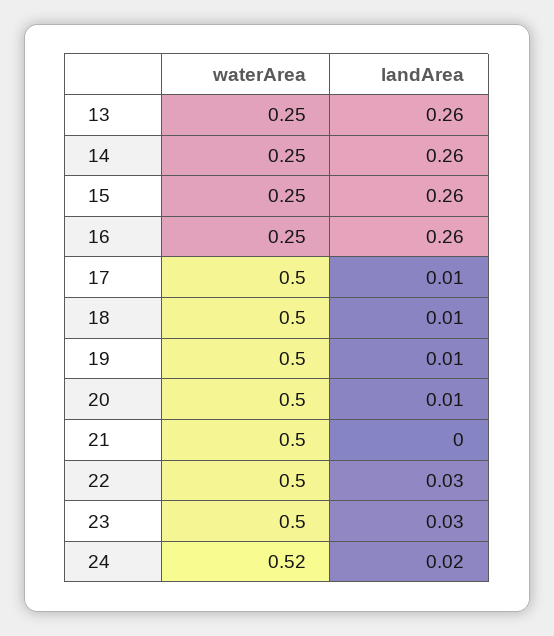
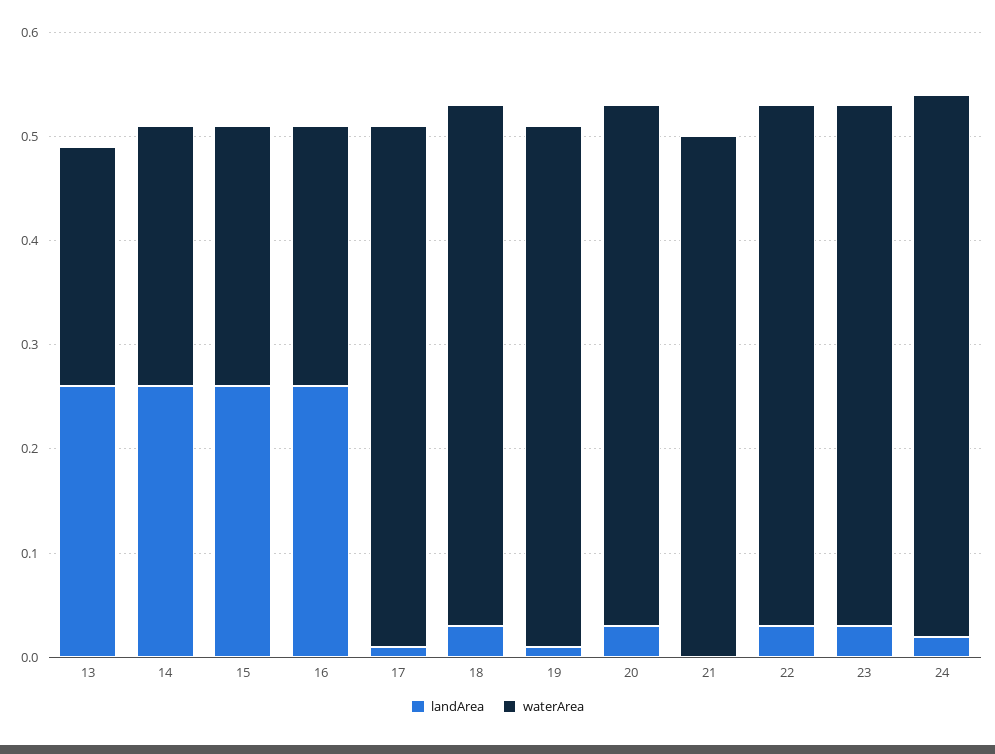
waterArea, 13: 0.25 -> 0.23
landArea, 18: 0.01 -> 0.03
landArea, 20: 0.01 -> 0.03

